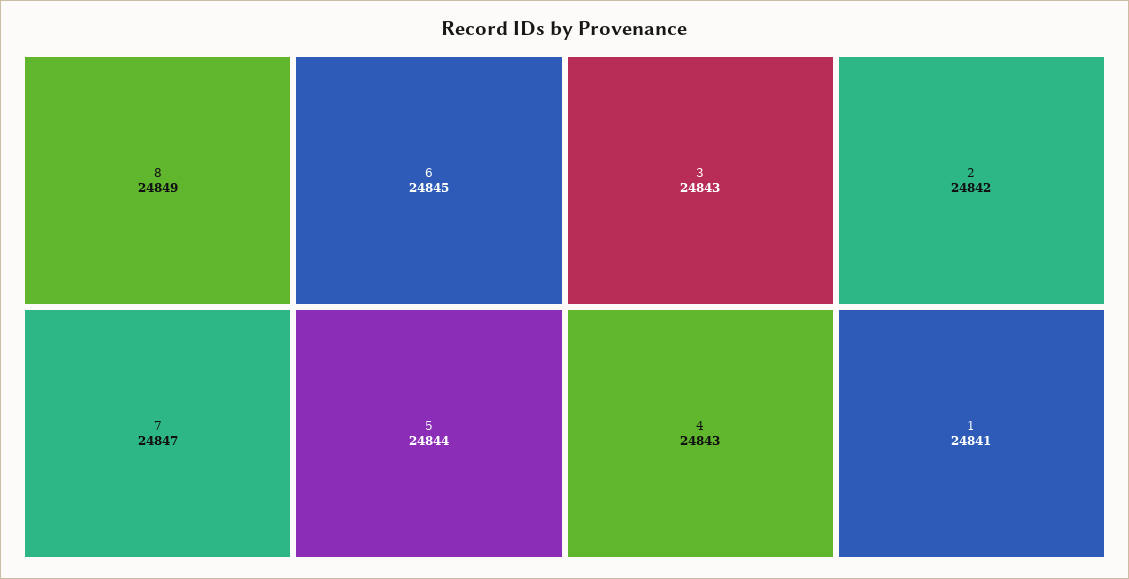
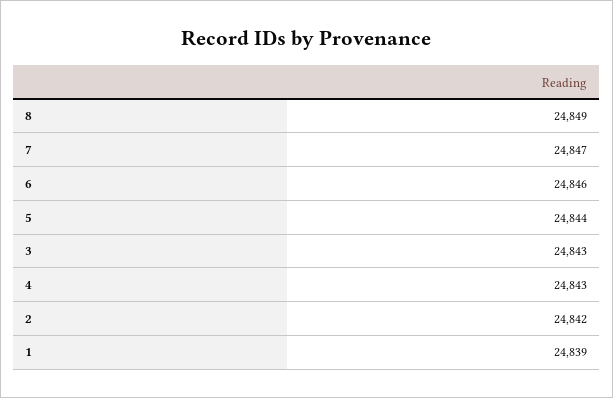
6: 24845 -> 24846
1: 24841 -> 24839

